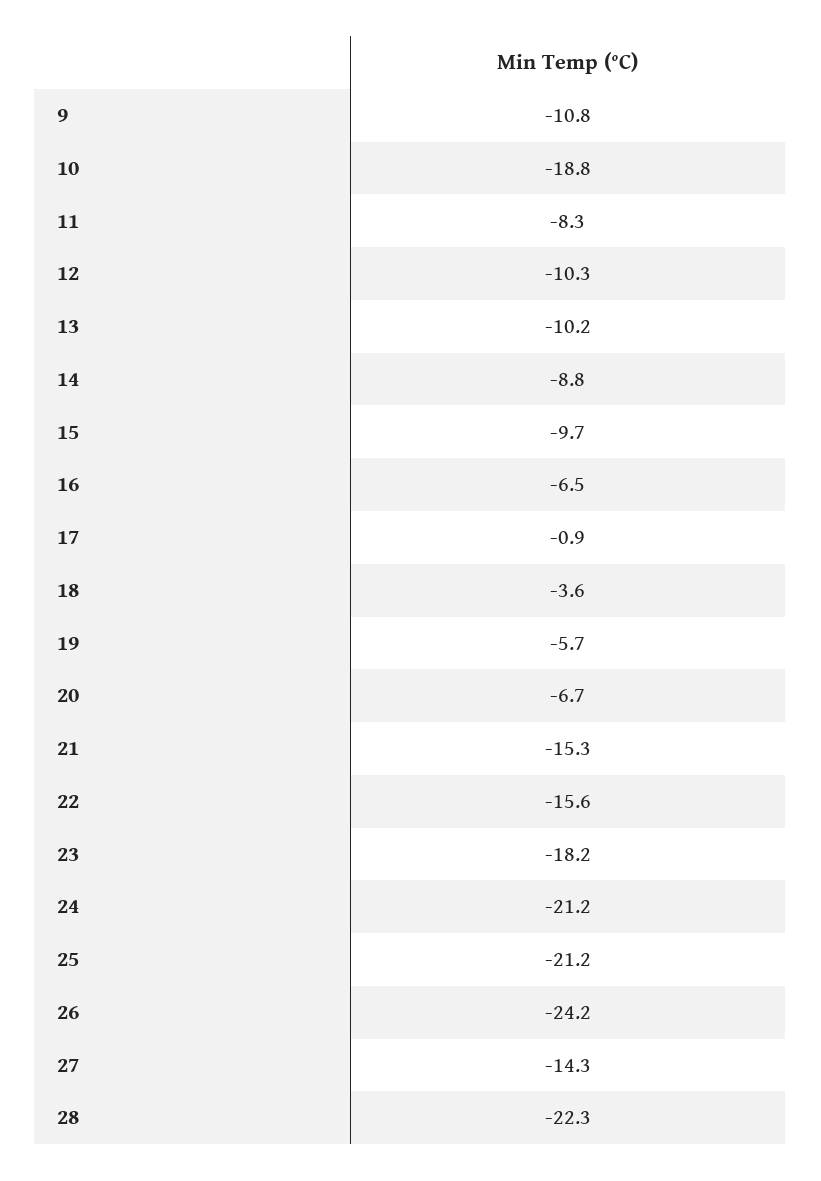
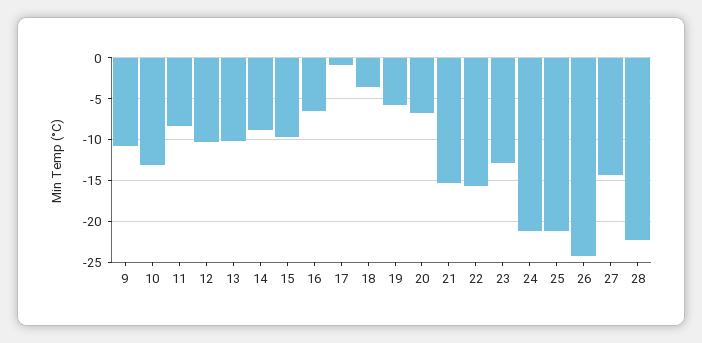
10: -18.8 -> -13
23: -18.2 -> -13

